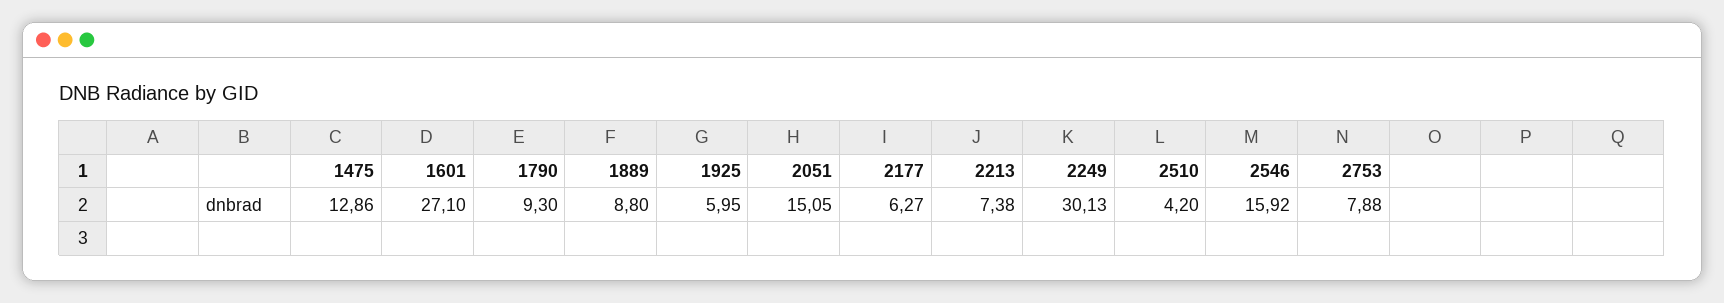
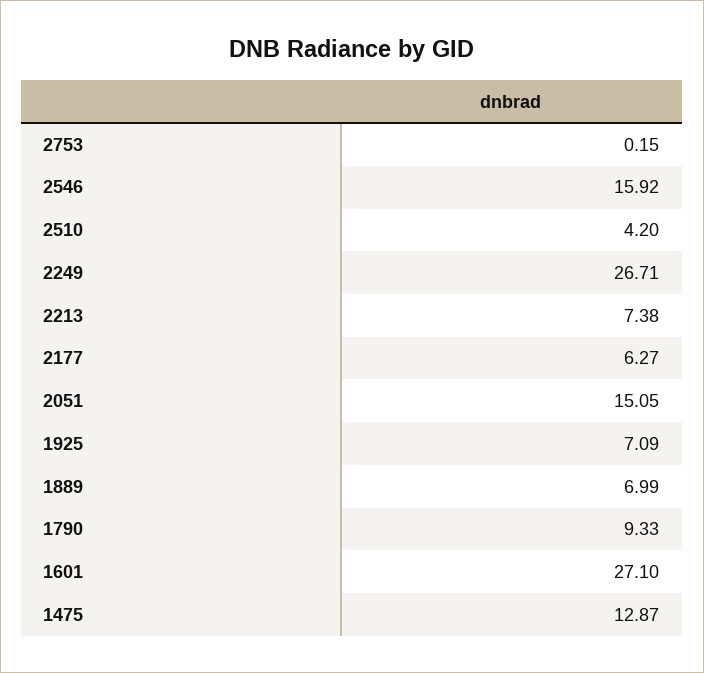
1475: 12.86 -> 12.87
1790: 9.3 -> 9.33
1889: 8.8 -> 6.99
1925: 5.95 -> 7.09
2249: 30.13 -> 26.71
2753: 7.88 -> 0.15

